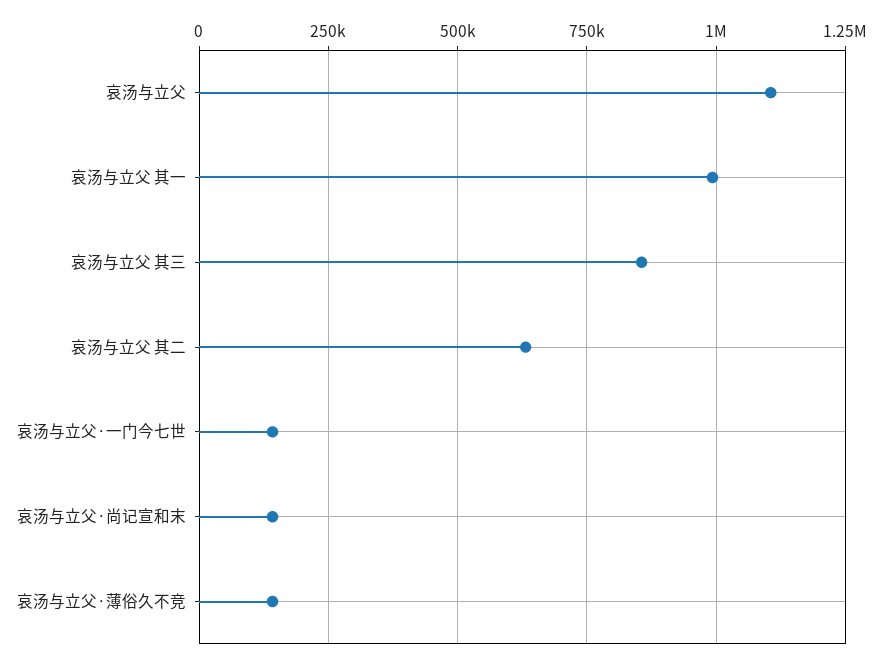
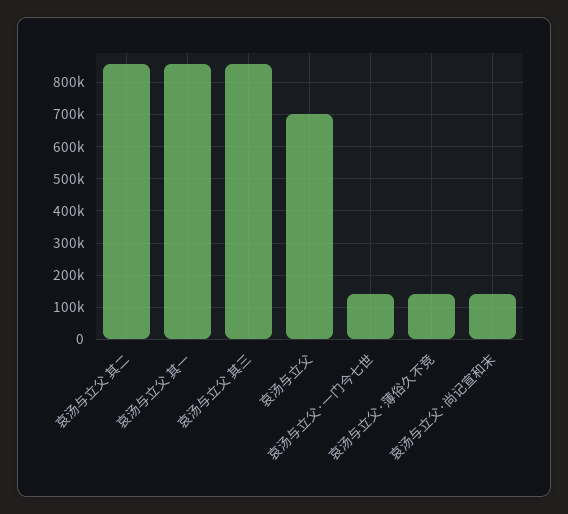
哀汤与立父: 1100000 -> 700000
哀汤与立父 其一: 1000000 -> 860000
哀汤与立父 其二: 625000 -> 860000

